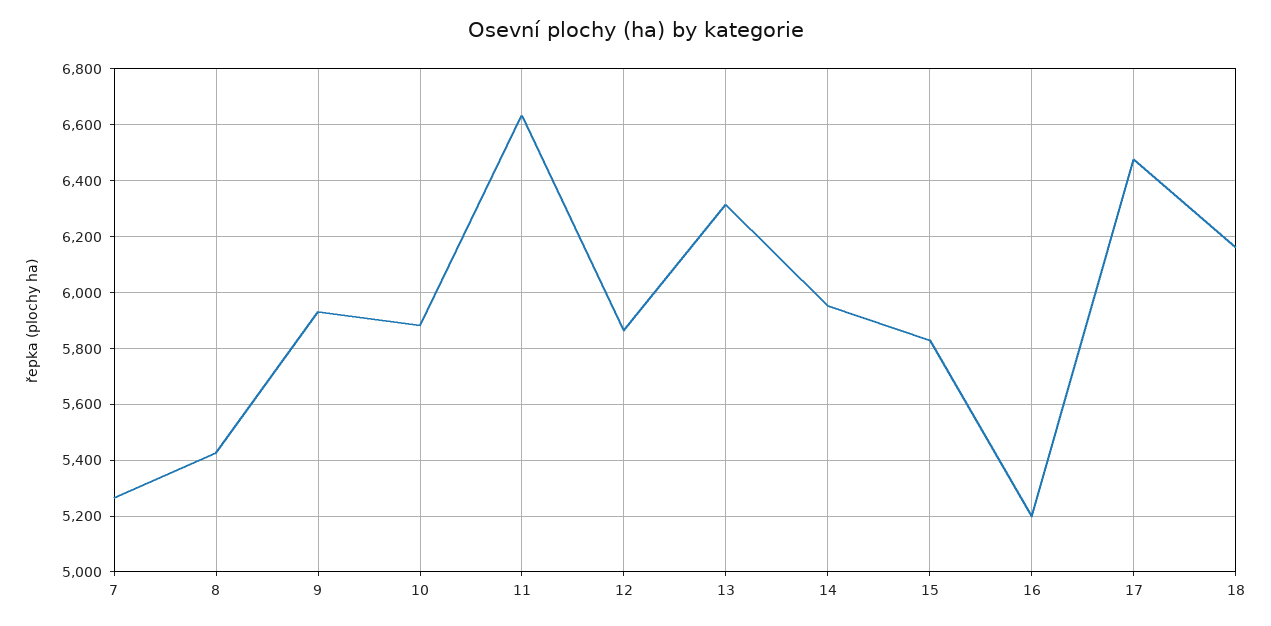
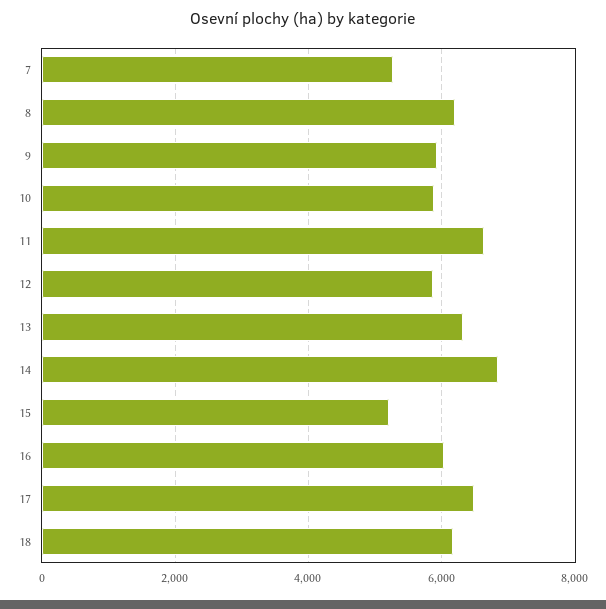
8: 5425 -> 6200
14: 5950 -> 6800
15: 5825 -> 5200
16: 5200 -> 6000

